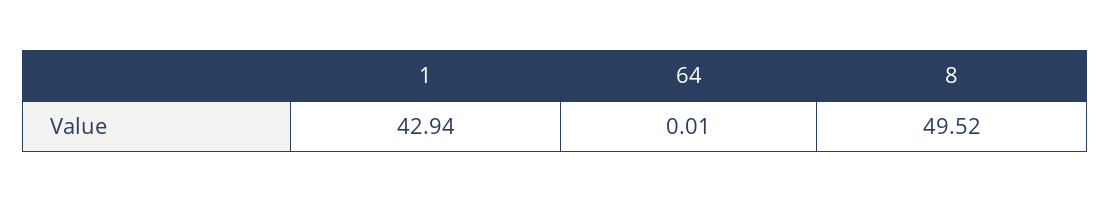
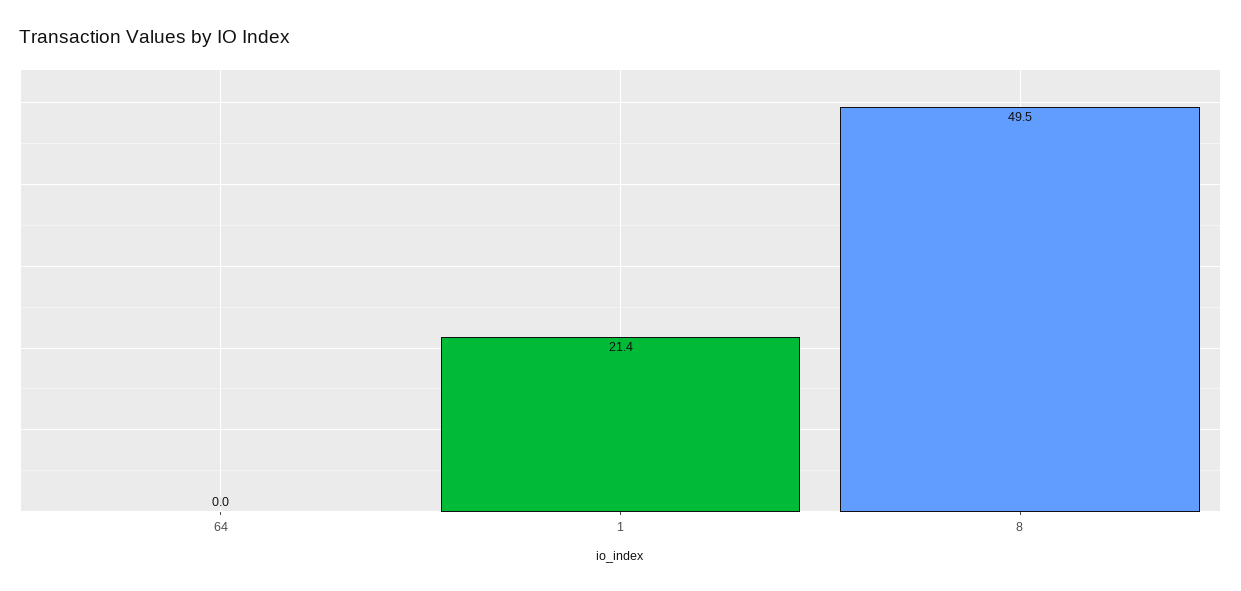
1: 42.94 -> 21.4

